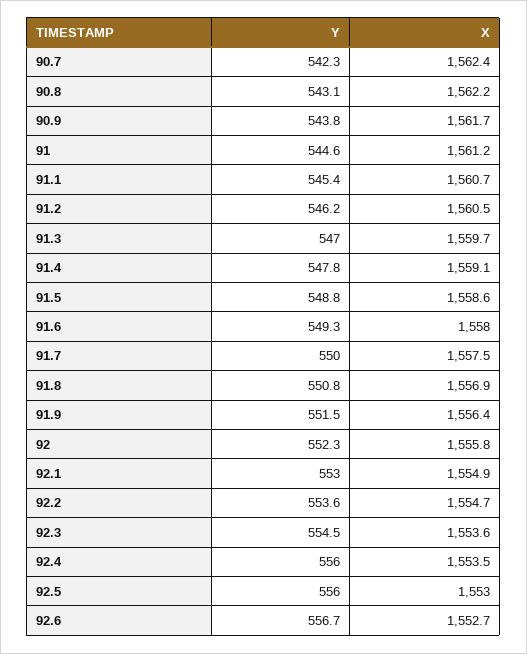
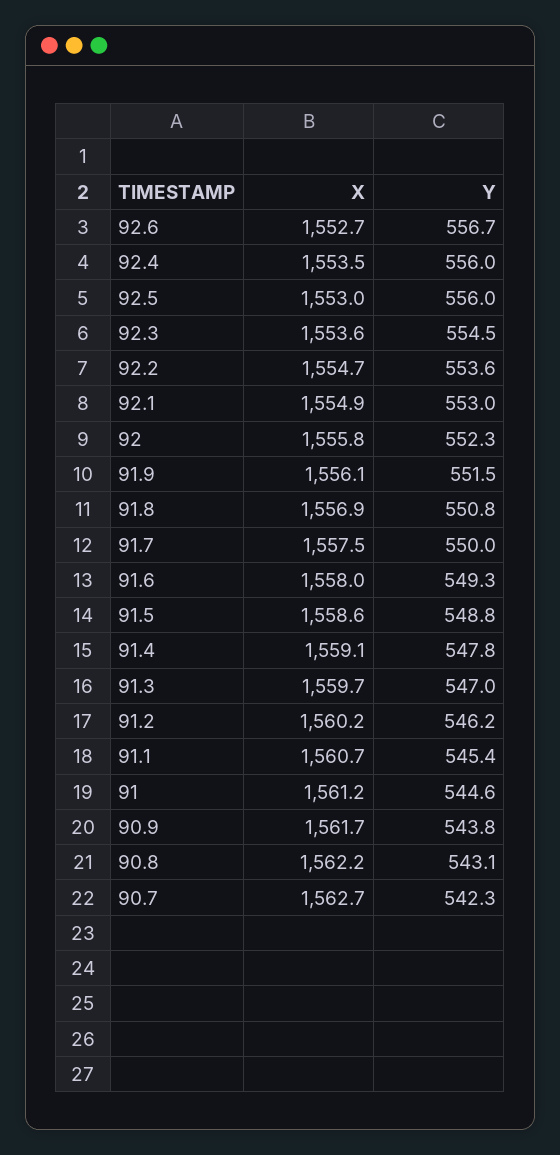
X, 90.7: 1562.4 -> 1562.7
X, 91.2: 1560.5 -> 1560.2
X, 91.9: 1556.4 -> 1556.1

